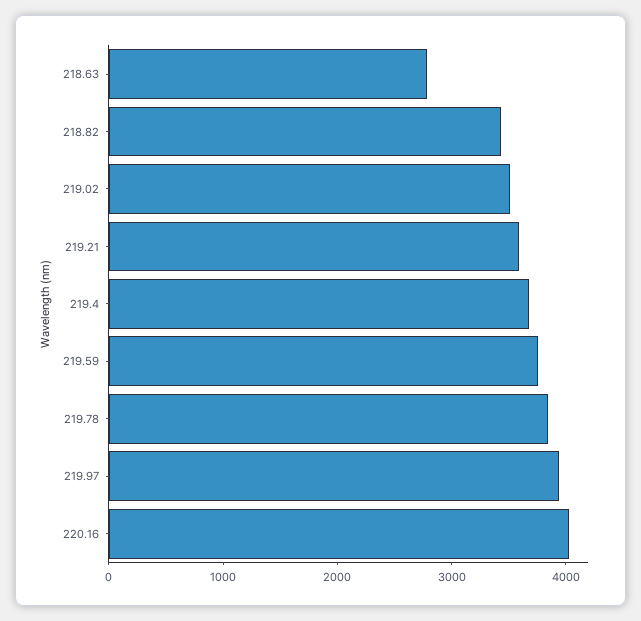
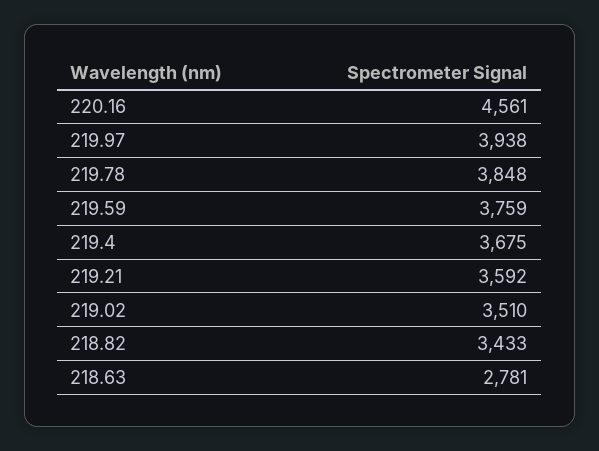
220.16: 4000 -> 4561

